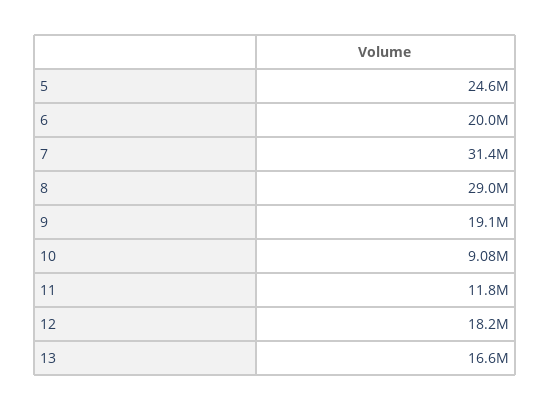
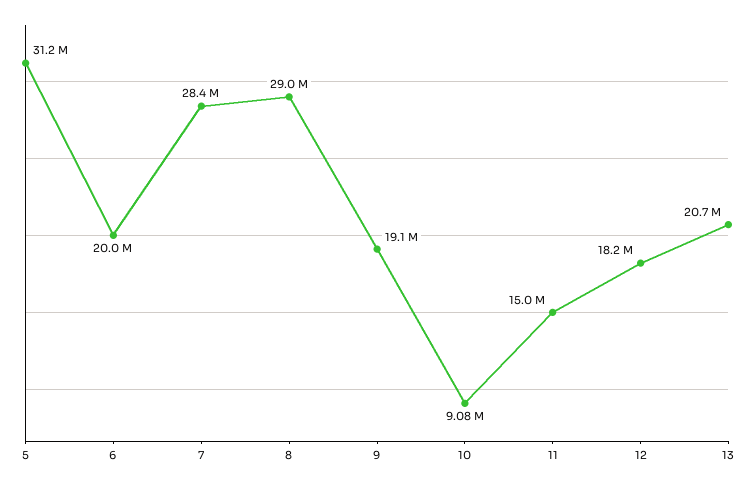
5: 24600000 -> 31200000
7: 31400000 -> 28400000
11: 11800000 -> 15000000
13: 16600000 -> 20700000

